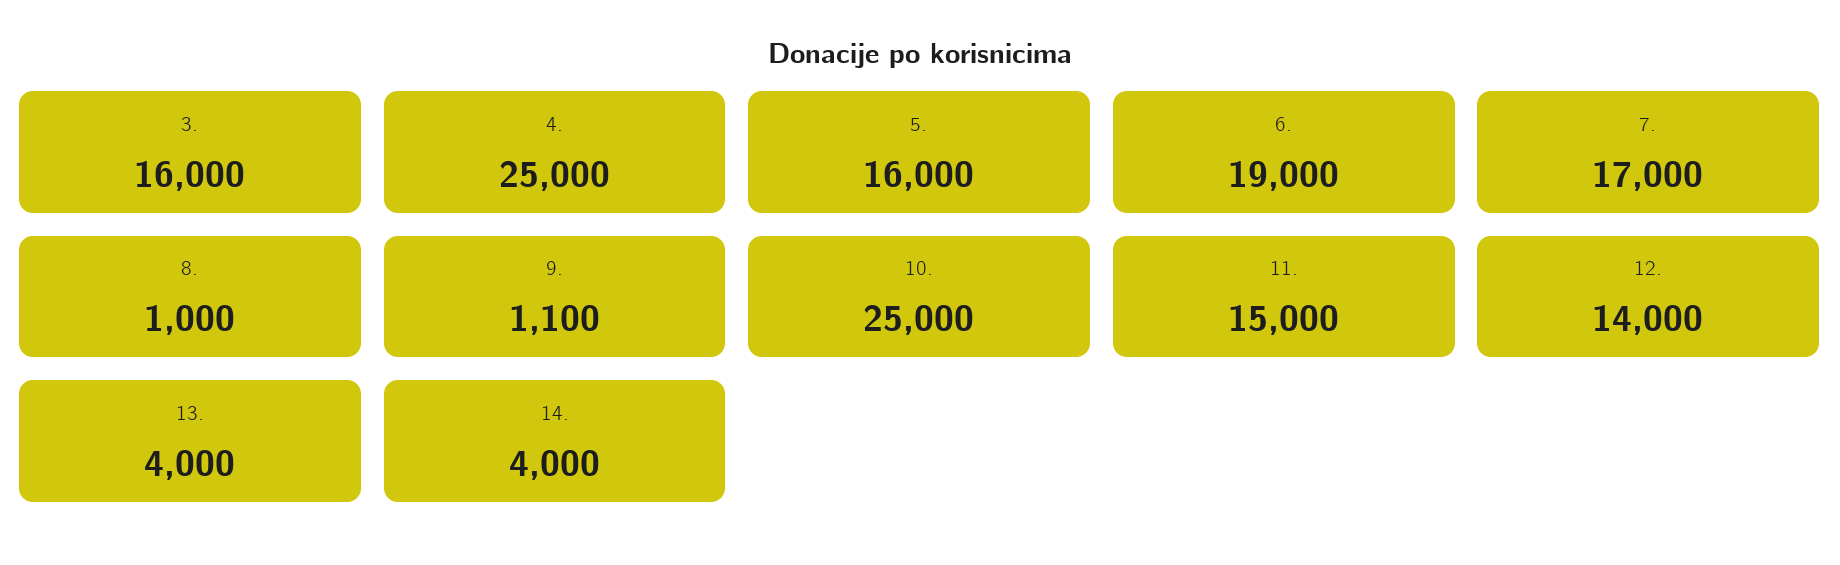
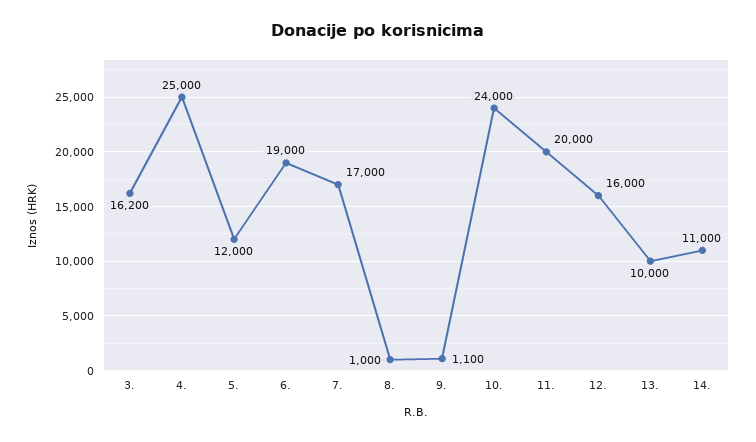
3.: 16000 -> 16200
5.: 16000 -> 12000
10.: 25000 -> 24000
11.: 15000 -> 20000
12.: 14000 -> 16000
13.: 4000 -> 10000
14.: 4000 -> 11000

